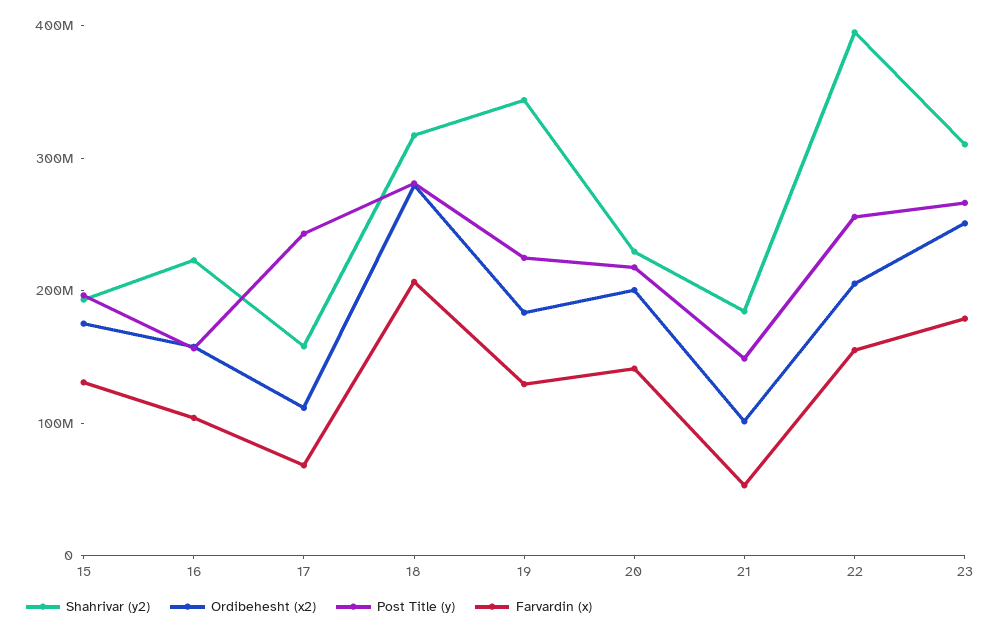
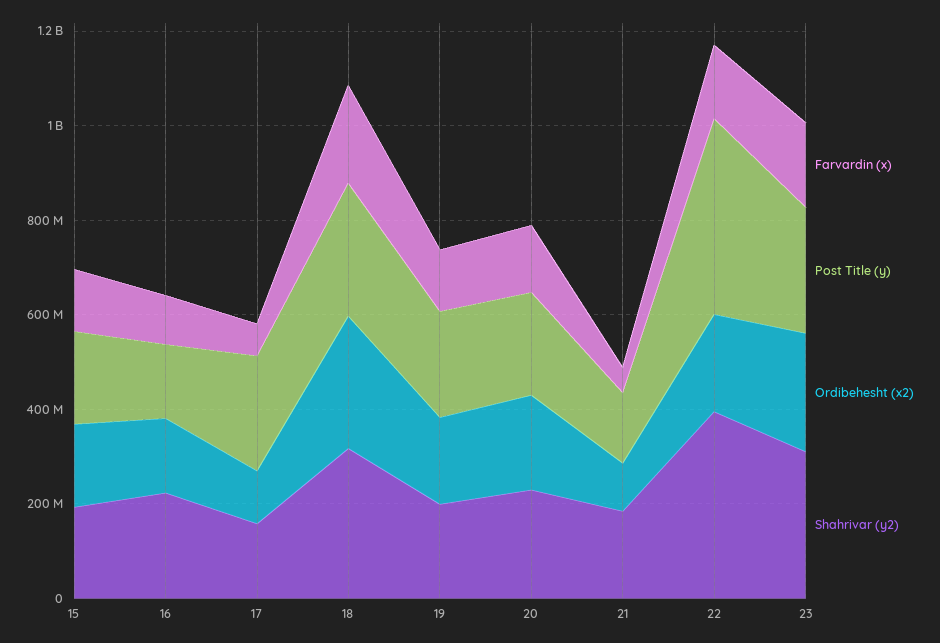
Shahrivar (y2), 19: 340000000 -> 200000000
Post Title (y), 22: 260000000 -> 400000000

